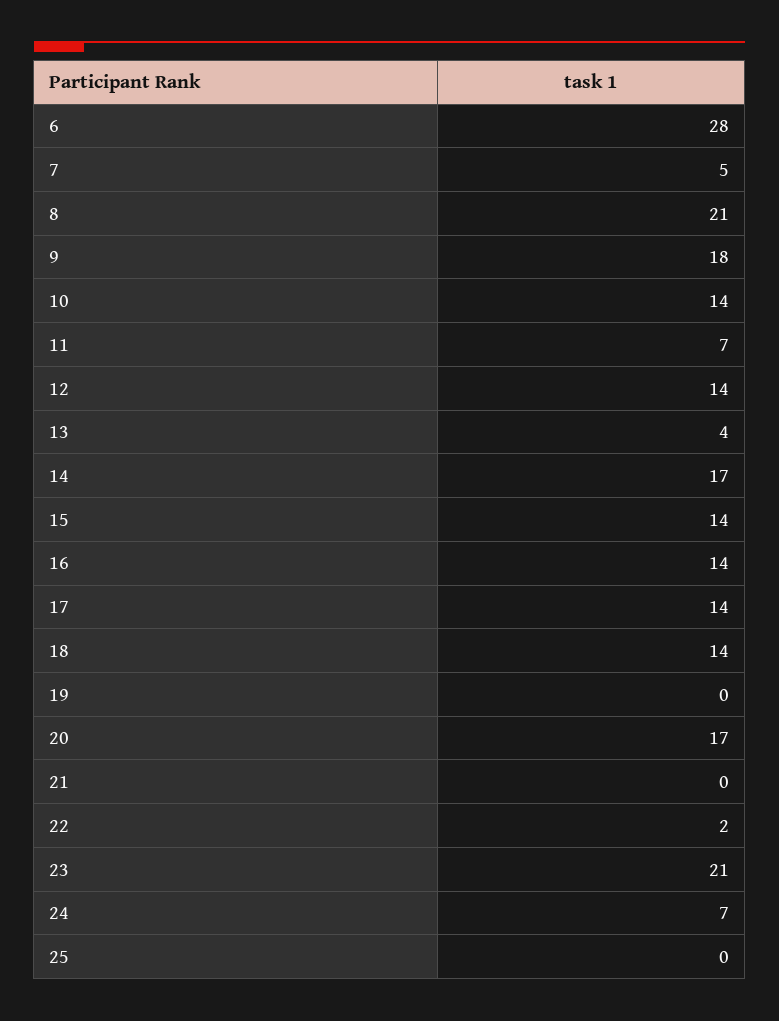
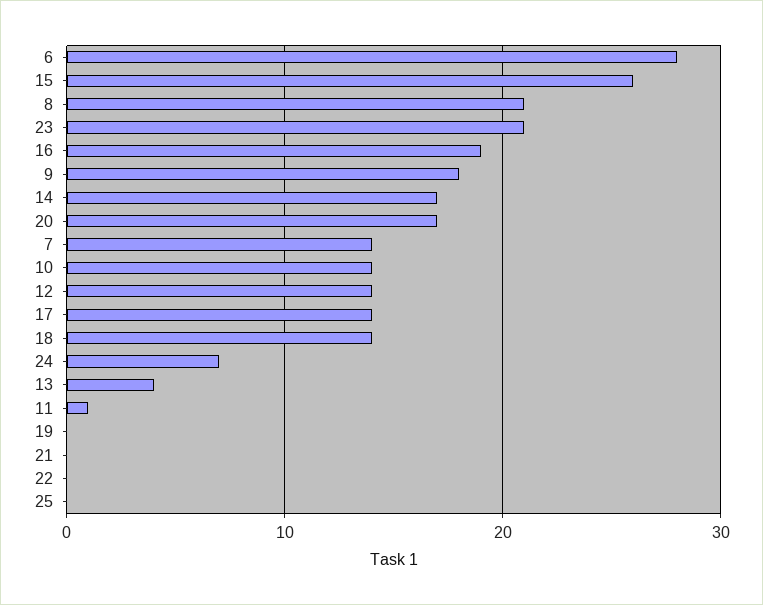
7: 5 -> 14
11: 7 -> 1
15: 14 -> 26
16: 14 -> 19
22: 2 -> 0

